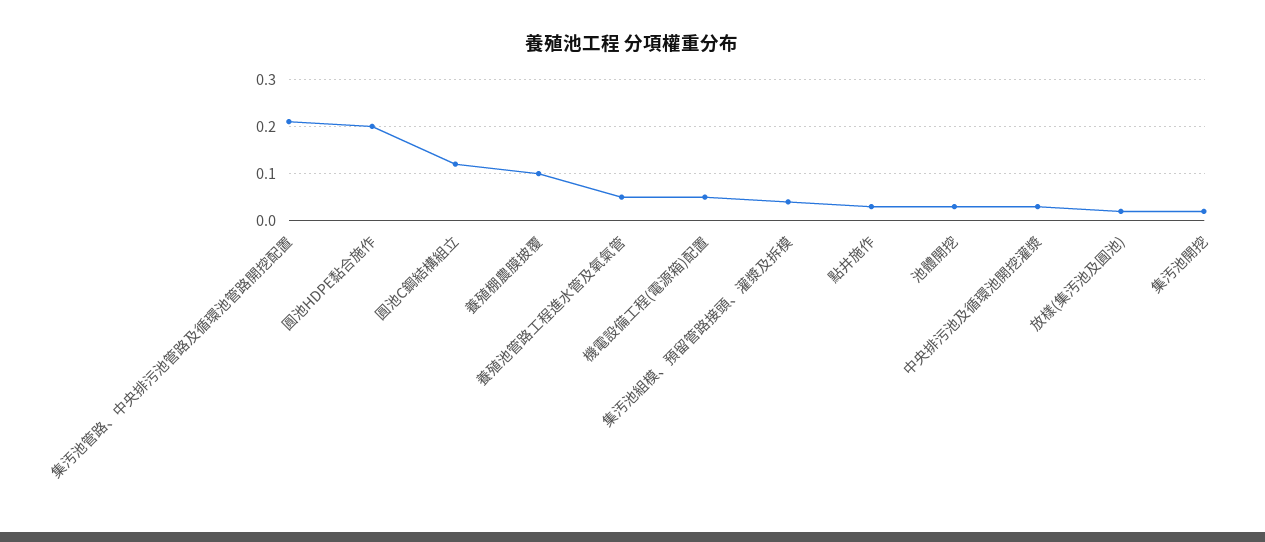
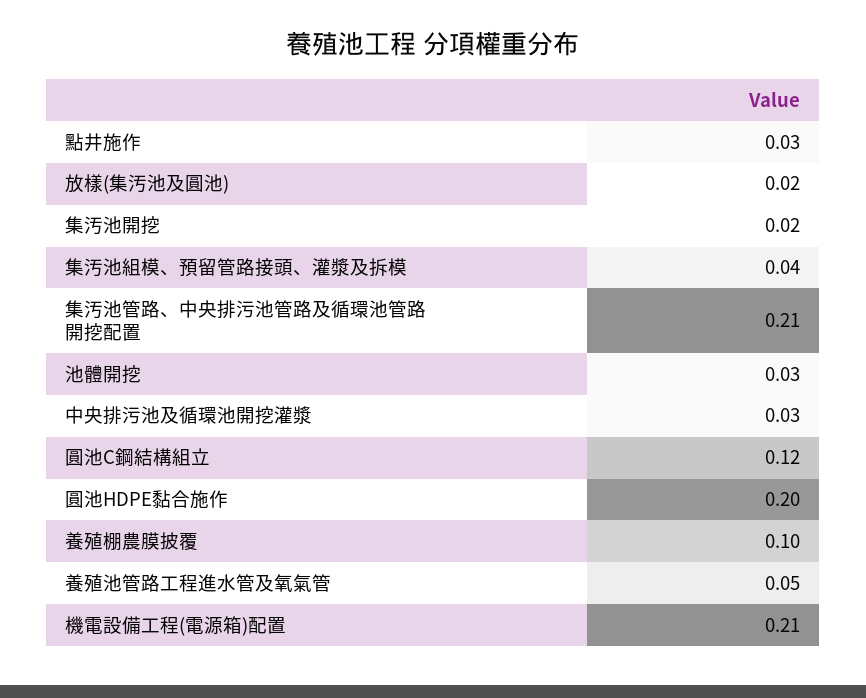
機電設備工程(電源箱)配置: 0.05 -> 0.21

